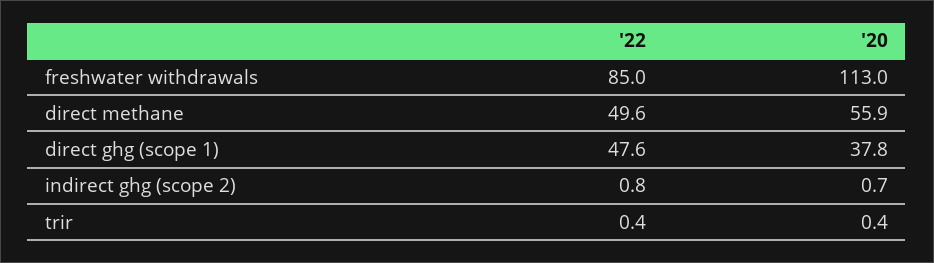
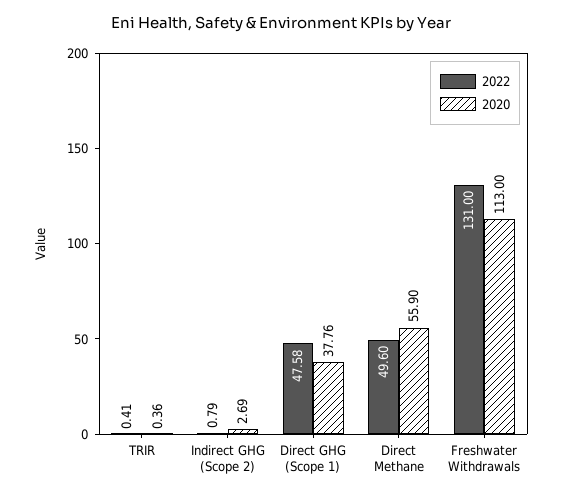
'22, freshwater withdrawals: 85 -> 131
'20, indirect ghg (scope 2): 0.7 -> 2.69

